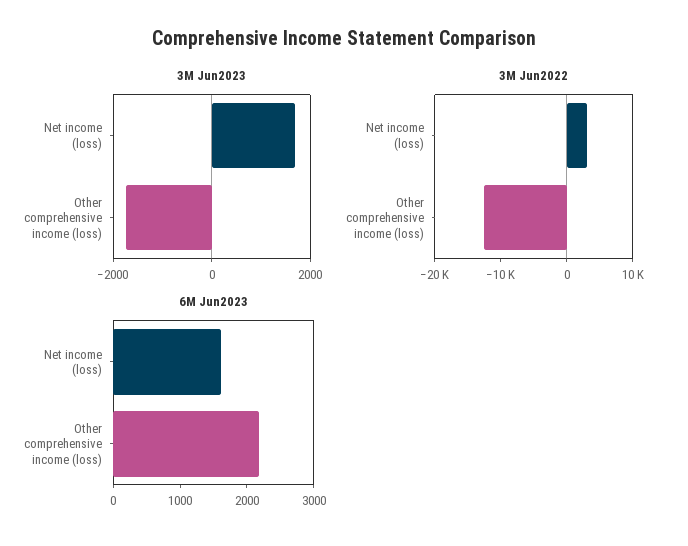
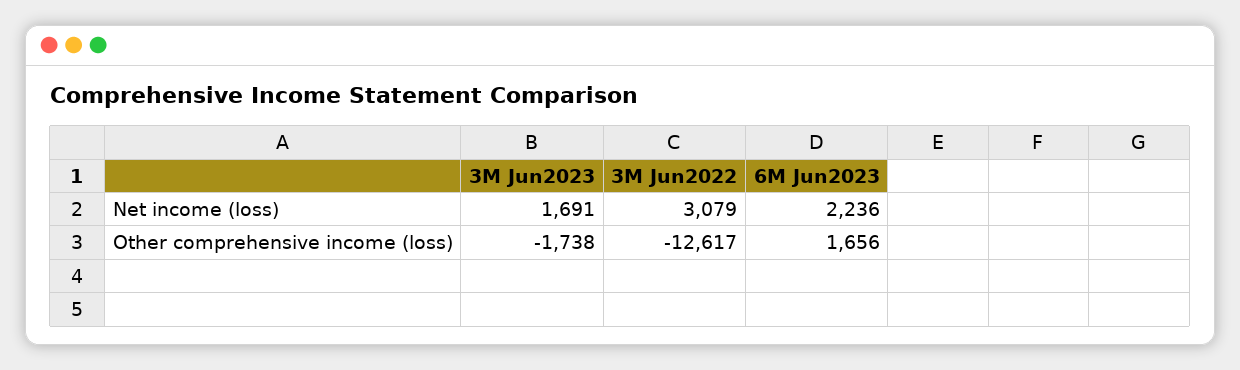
6M Jun2023, Net income (loss): 1600 -> 2236
6M Jun2023, Other comprehensive income (loss): 2200 -> 1656

